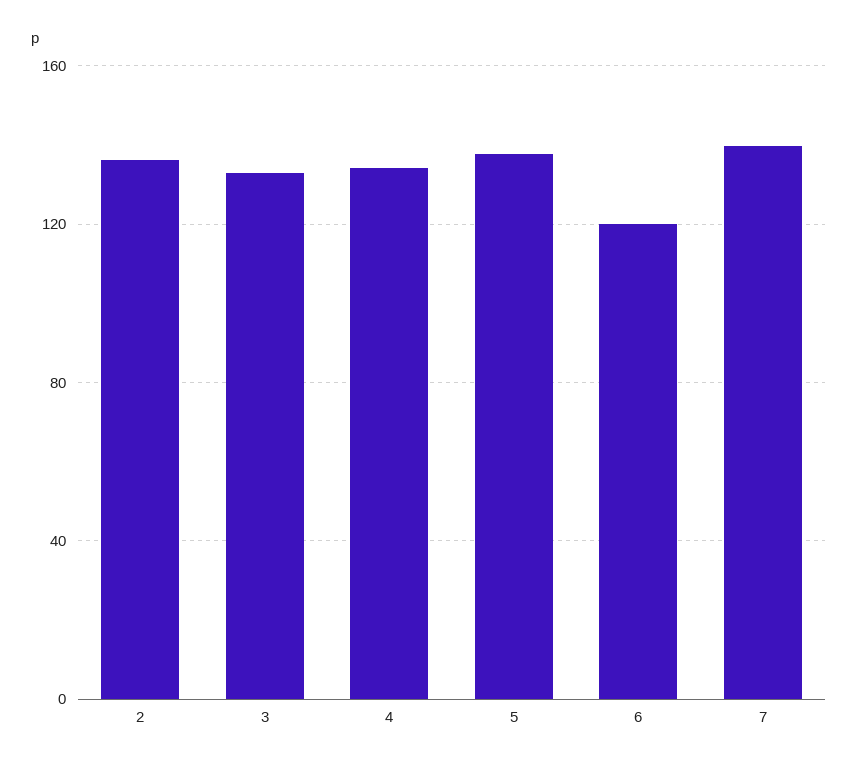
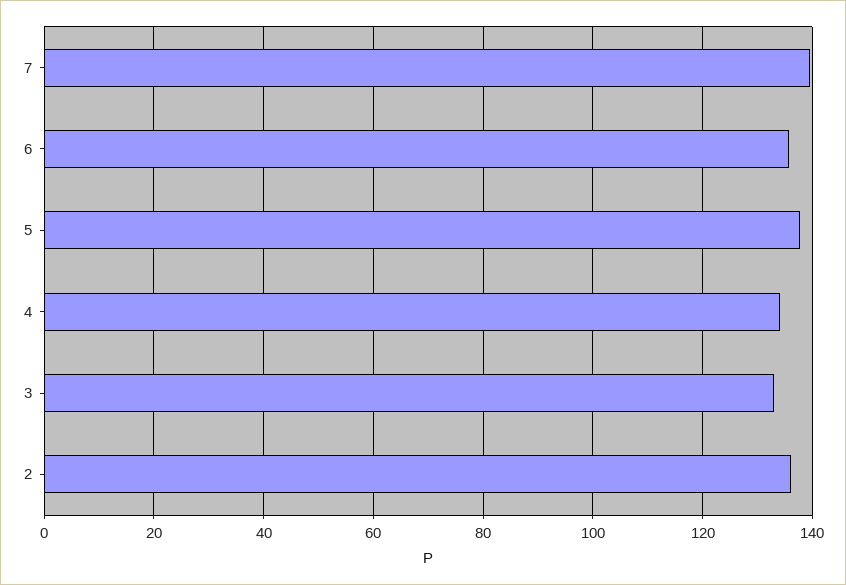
6: 120 -> 136

